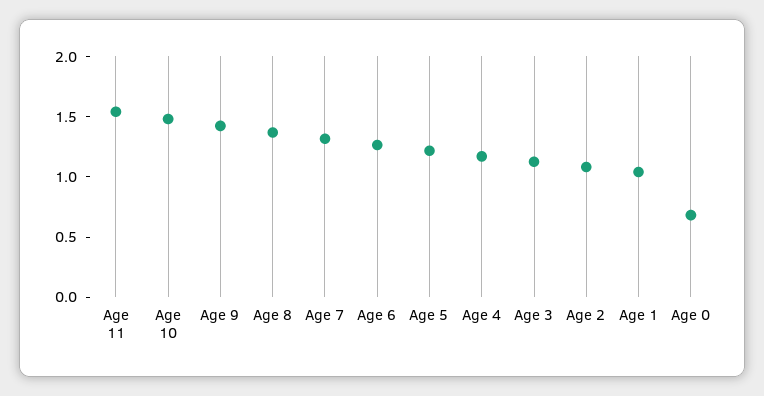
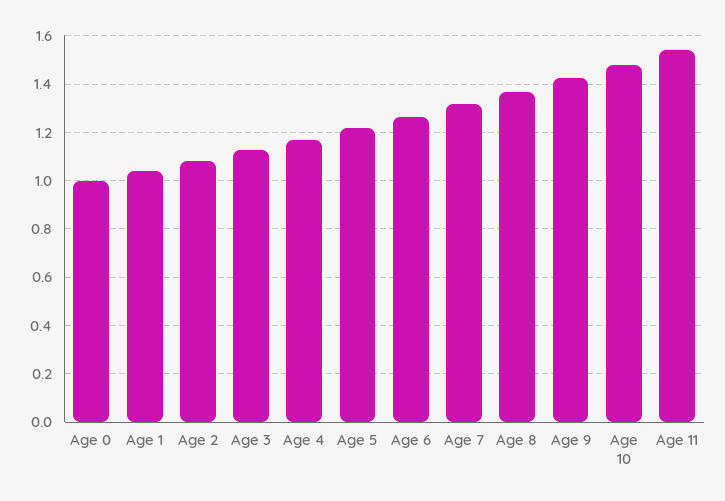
Age 0: 0.7 -> 1

